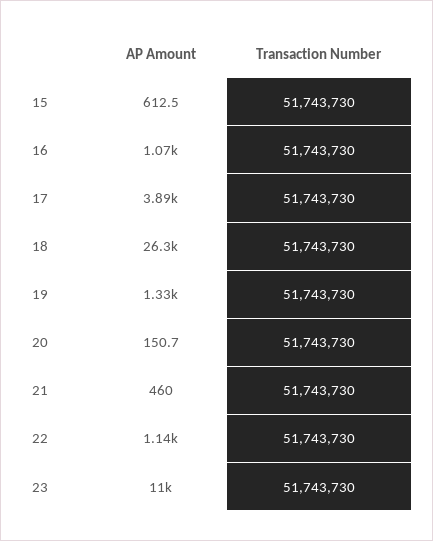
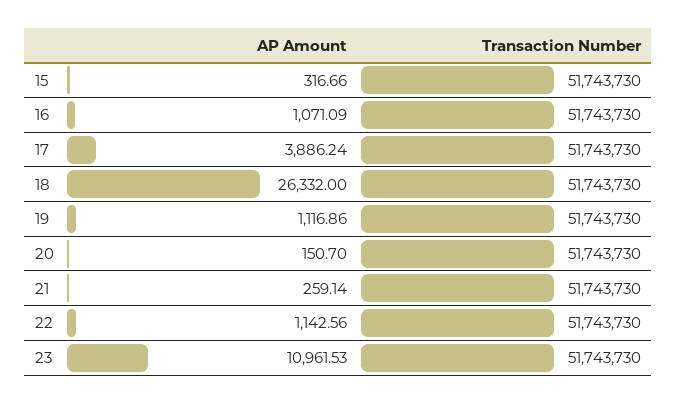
AP Amount, 15: 612.5 -> 316.66
AP Amount, 19: 1330 -> 1116.86
AP Amount, 21: 460 -> 259.14

